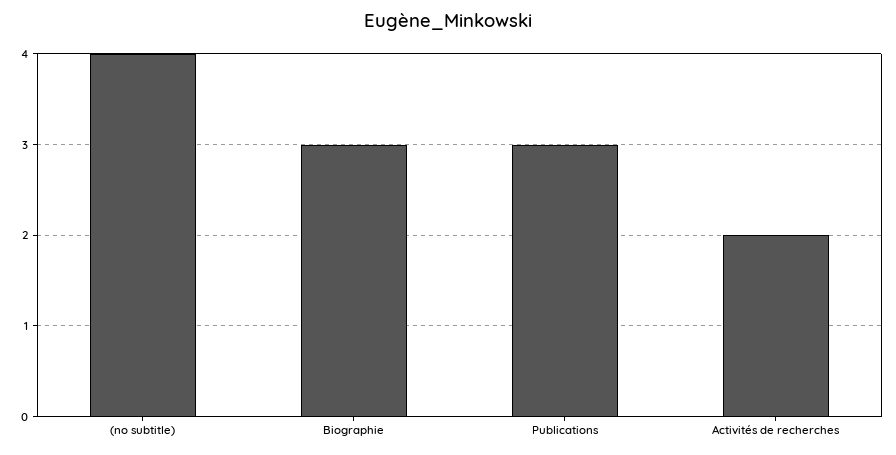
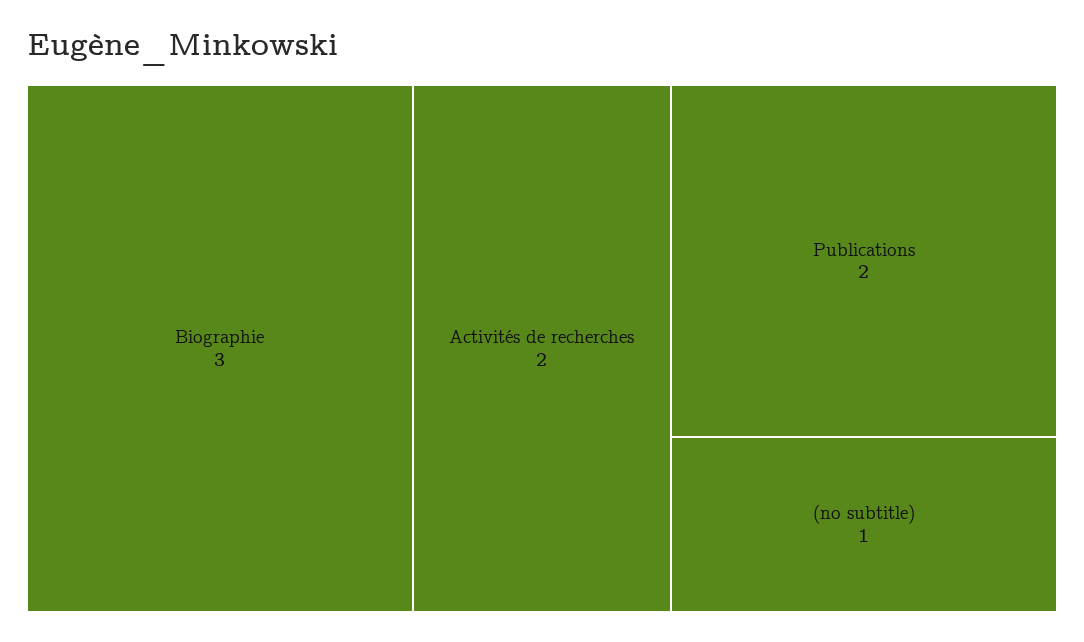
(no subtitle): 4 -> 1
Publications: 3 -> 2

